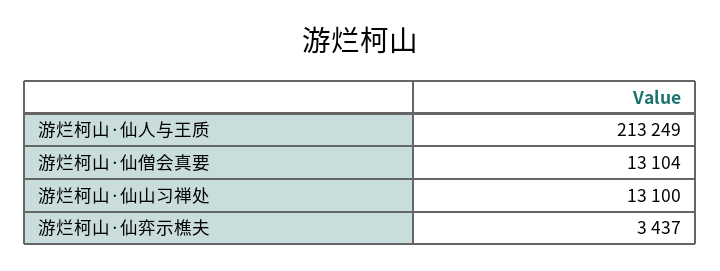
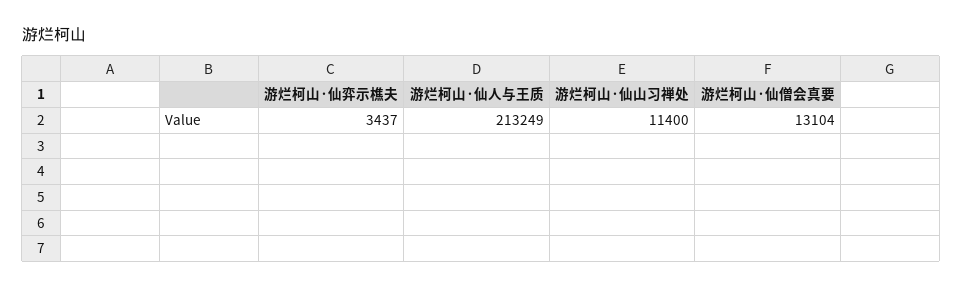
游烂柯山·仙山习禅处: 13100 -> 11400

